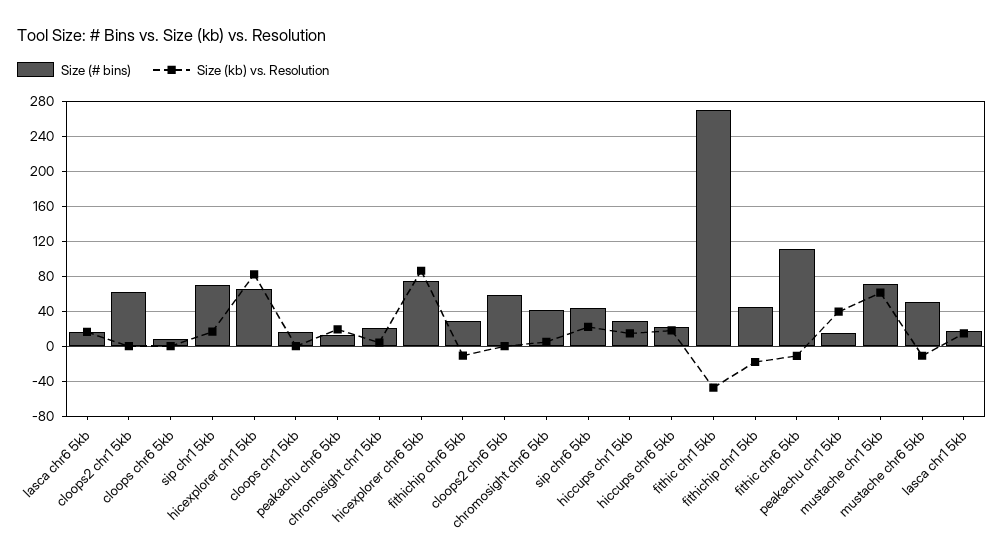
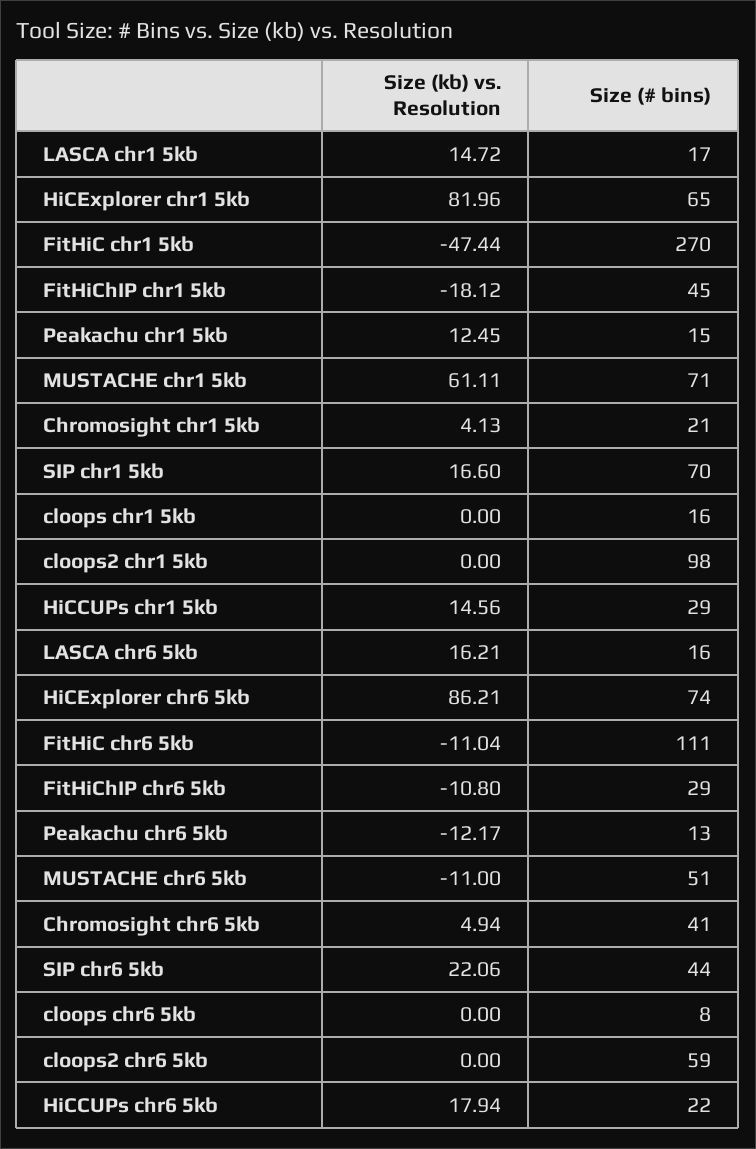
Size (# bins), cloops2 chr1 5kb: 60 -> 98
Size (kb) vs. Resolution, peakachu chr6 5kb: 20 -> -12.17
Size (kb) vs. Resolution, peakachu chr1 5kb: 40 -> 12.45

